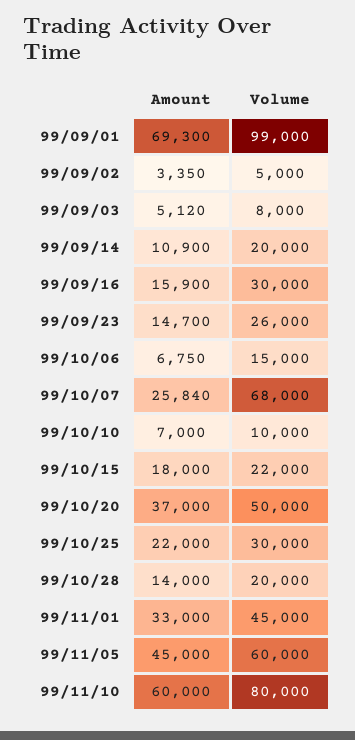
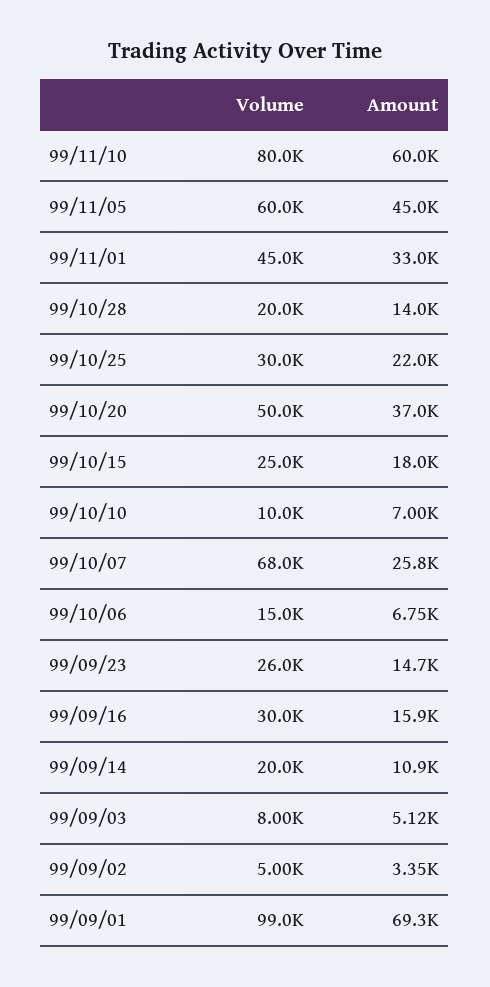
Volume, 99/10/15: 22000 -> 25000

